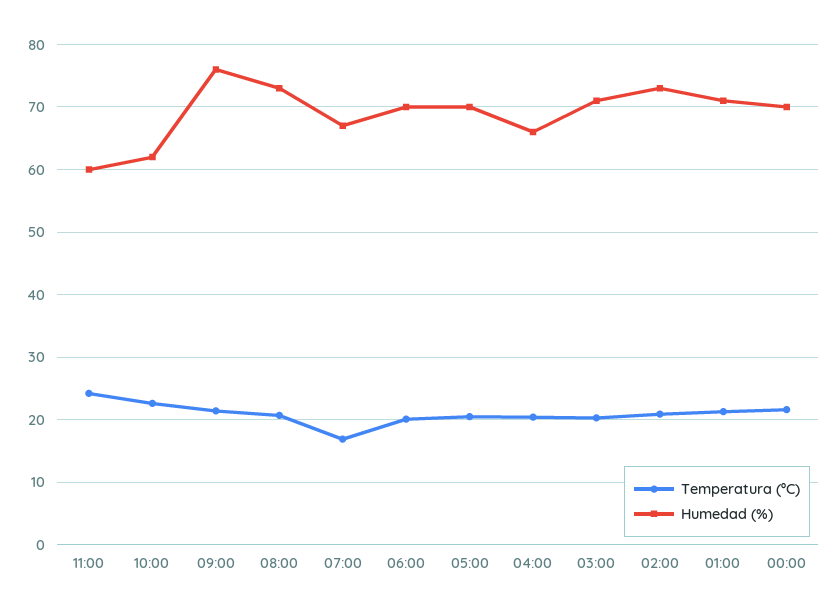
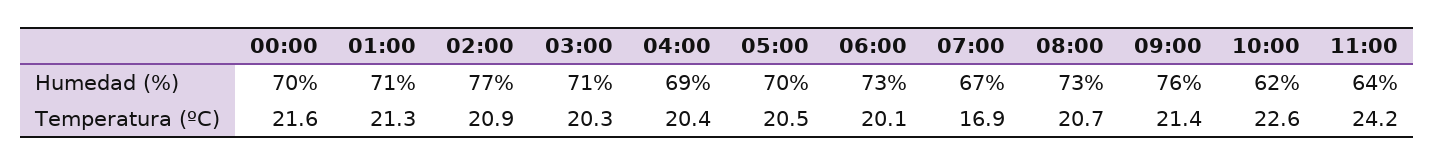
Humedad (%), 11:00: 60 -> 64
Humedad (%), 06:00: 70 -> 73
Humedad (%), 04:00: 66 -> 69
Humedad (%), 02:00: 73 -> 77

